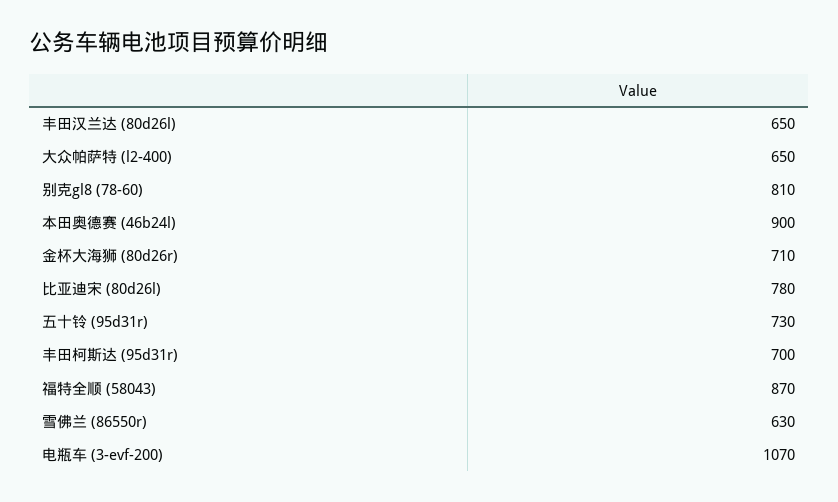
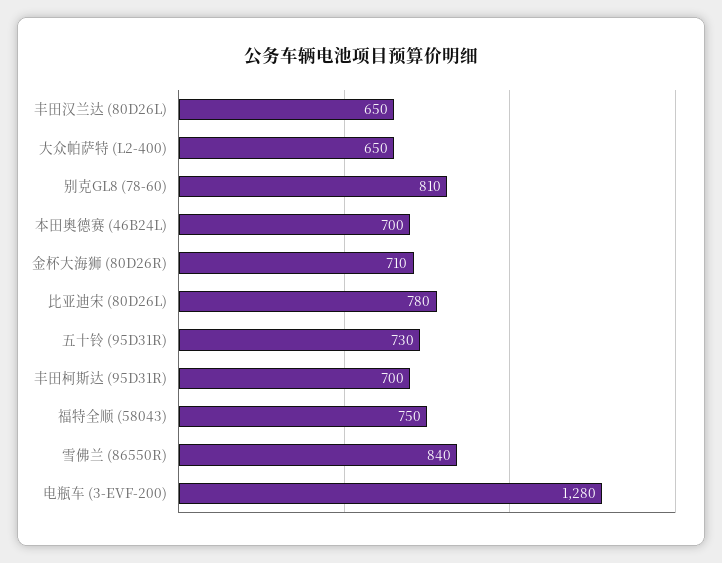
本田奥德赛 (46b24l): 900 -> 700
福特全顺 (58043): 870 -> 750
雪佛兰 (86550r): 630 -> 840
电瓶车 (3-evf-200): 1070 -> 1280

